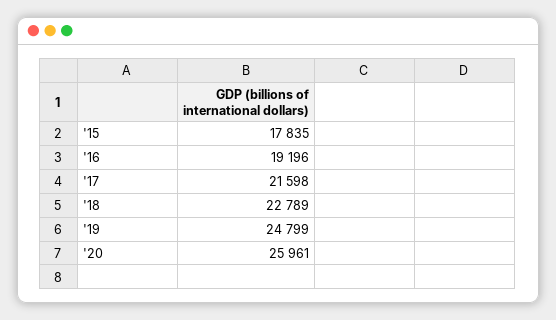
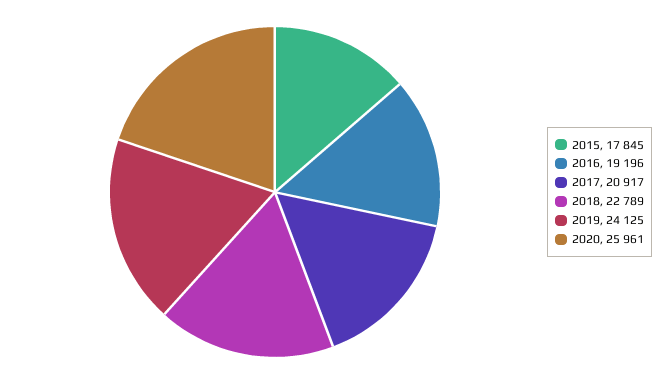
'15: 17835 -> 17845
'17: 21598 -> 20917
'19: 24799 -> 24125

